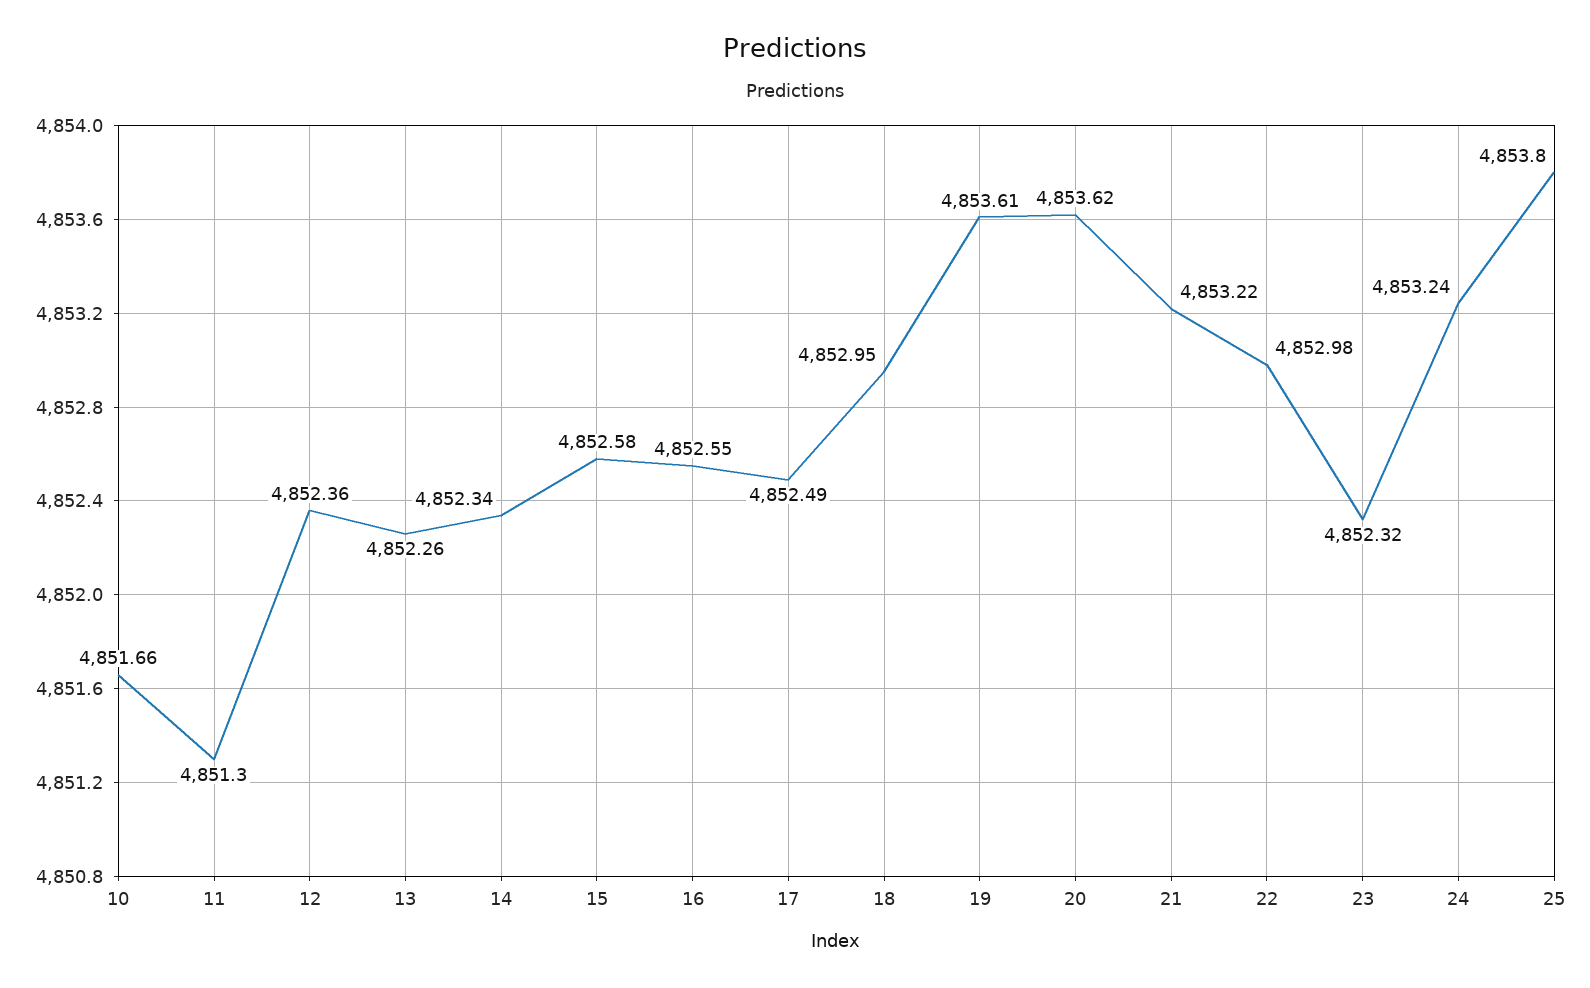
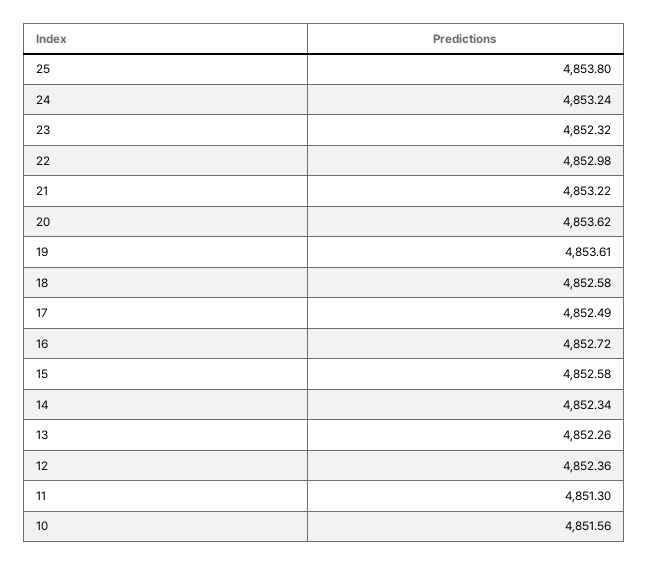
10: 4851.66 -> 4851.56
16: 4852.55 -> 4852.72
18: 4852.95 -> 4852.58

